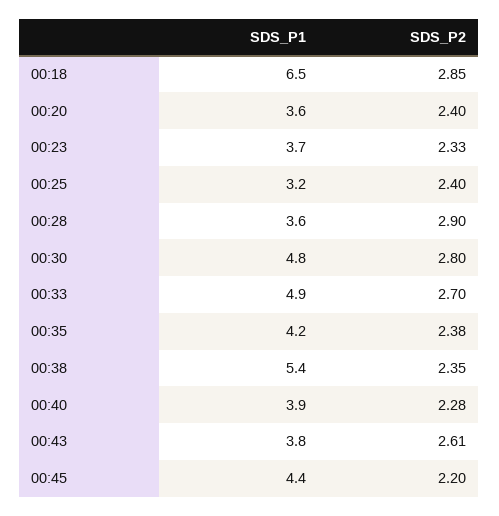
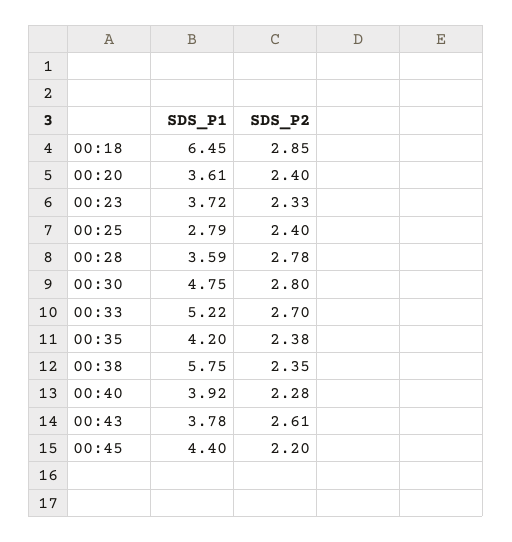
SDS_P1, 00:25: 3.2 -> 2.79
SDS_P2, 00:28: 2.9 -> 2.78
SDS_P1, 00:33: 4.9 -> 5.22
SDS_P1, 00:38: 5.4 -> 5.75

